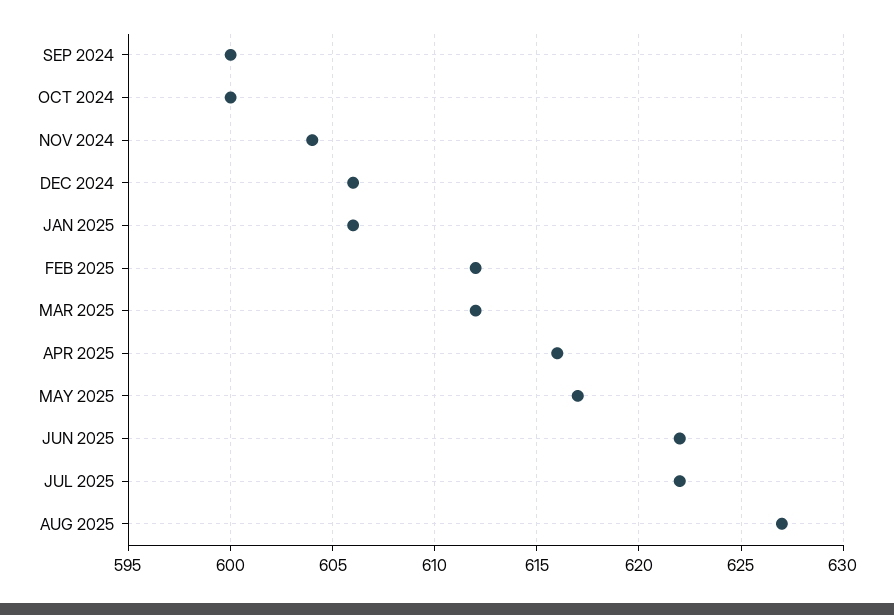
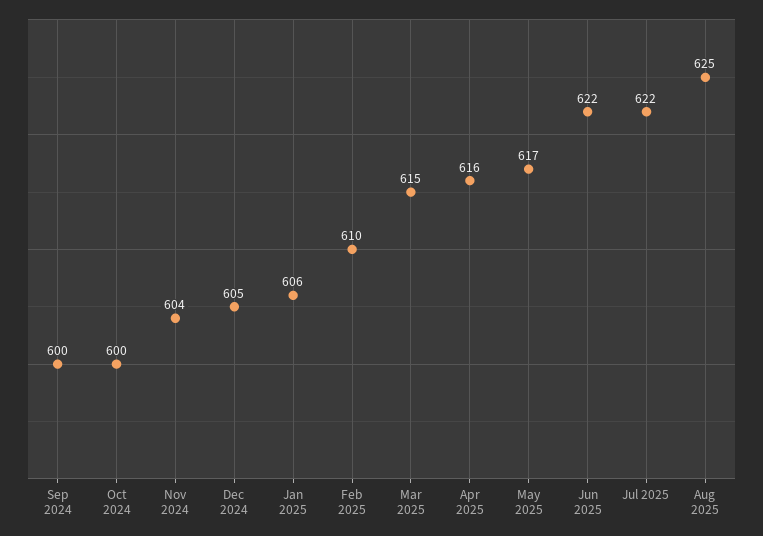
DEC 2024: 606 -> 605
FEB 2025: 612 -> 610
MAR 2025: 612 -> 615
AUG 2025: 627 -> 625

